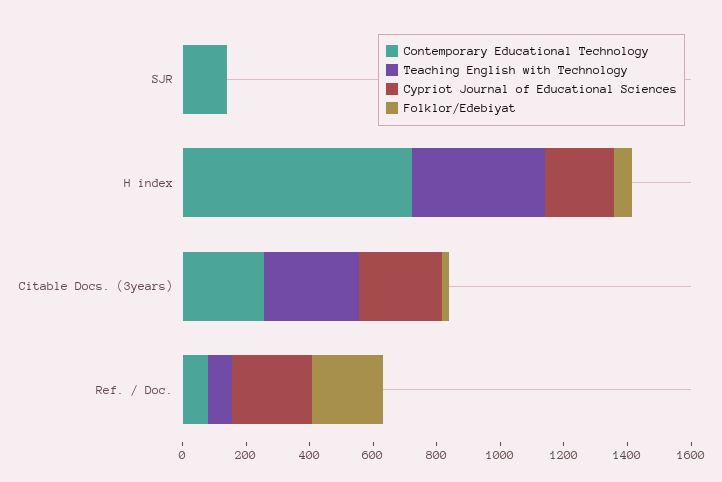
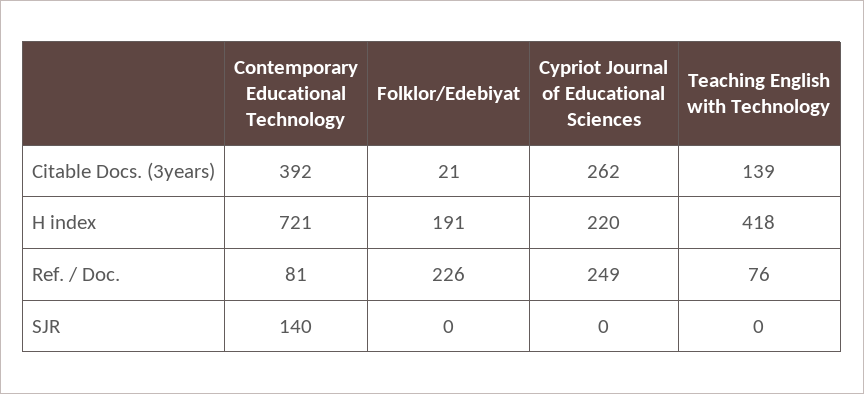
Folklor/Edebiyat, H index: 50 -> 191
Contemporary Educational Technology, Citable Docs. (3years): 250 -> 392
Teaching English with Technology, Citable Docs. (3years): 300 -> 139

